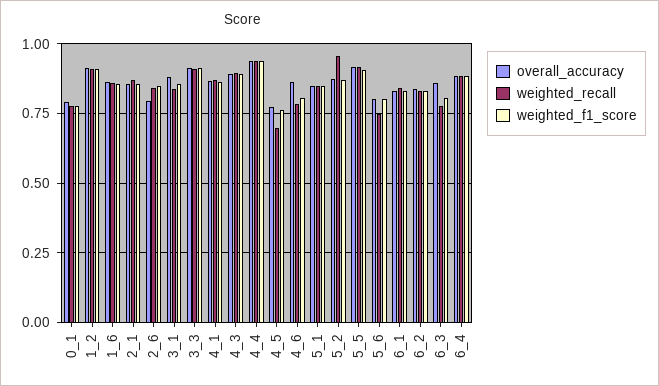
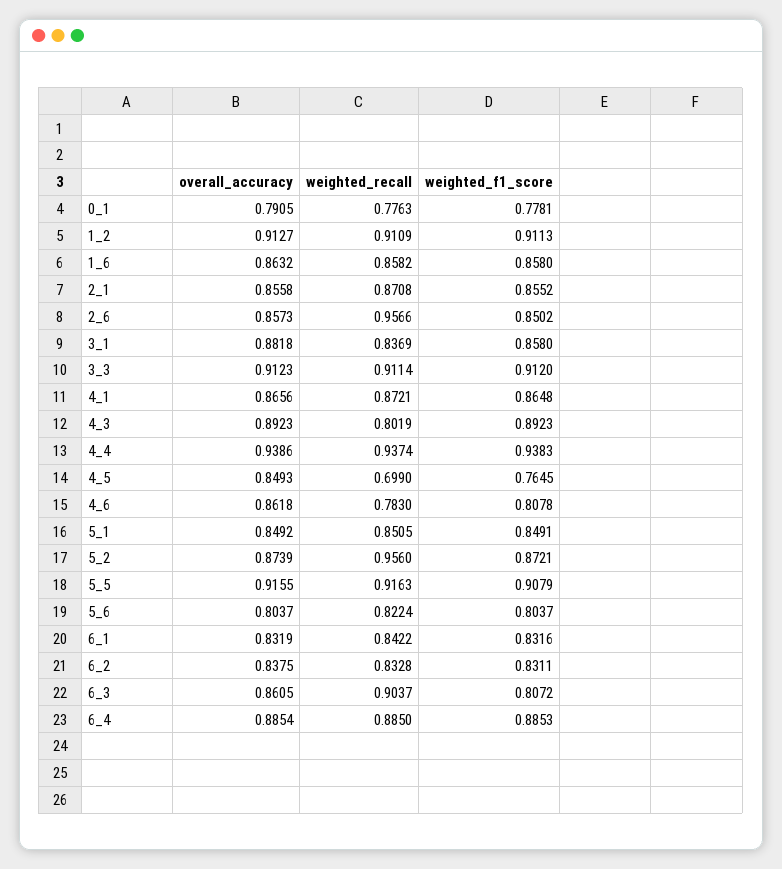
overall_accuracy, 2_6: 0.8 -> 0.8573
weighted_recall, 2_6: 0.85 -> 0.9566
weighted_recall, 4_3: 0.9 -> 0.8019
overall_accuracy, 4_5: 0.775 -> 0.8493
weighted_recall, 5_6: 0.75 -> 0.8224
weighted_recall, 6_3: 0.775 -> 0.9037

